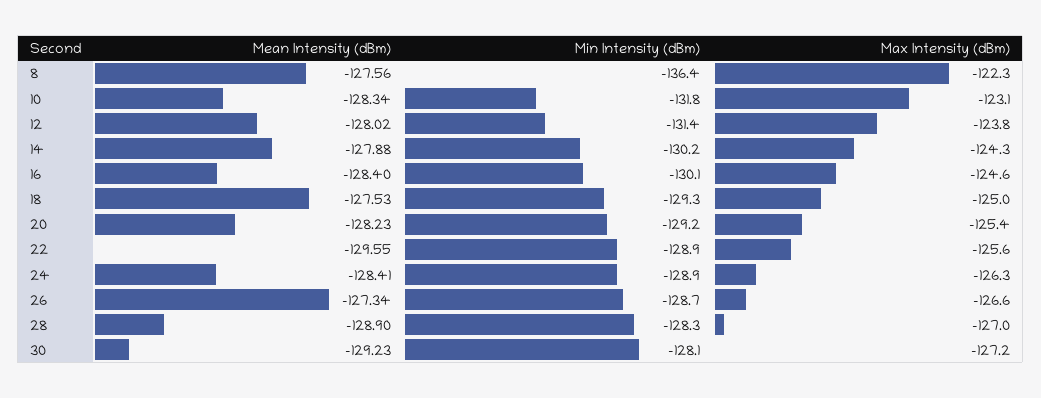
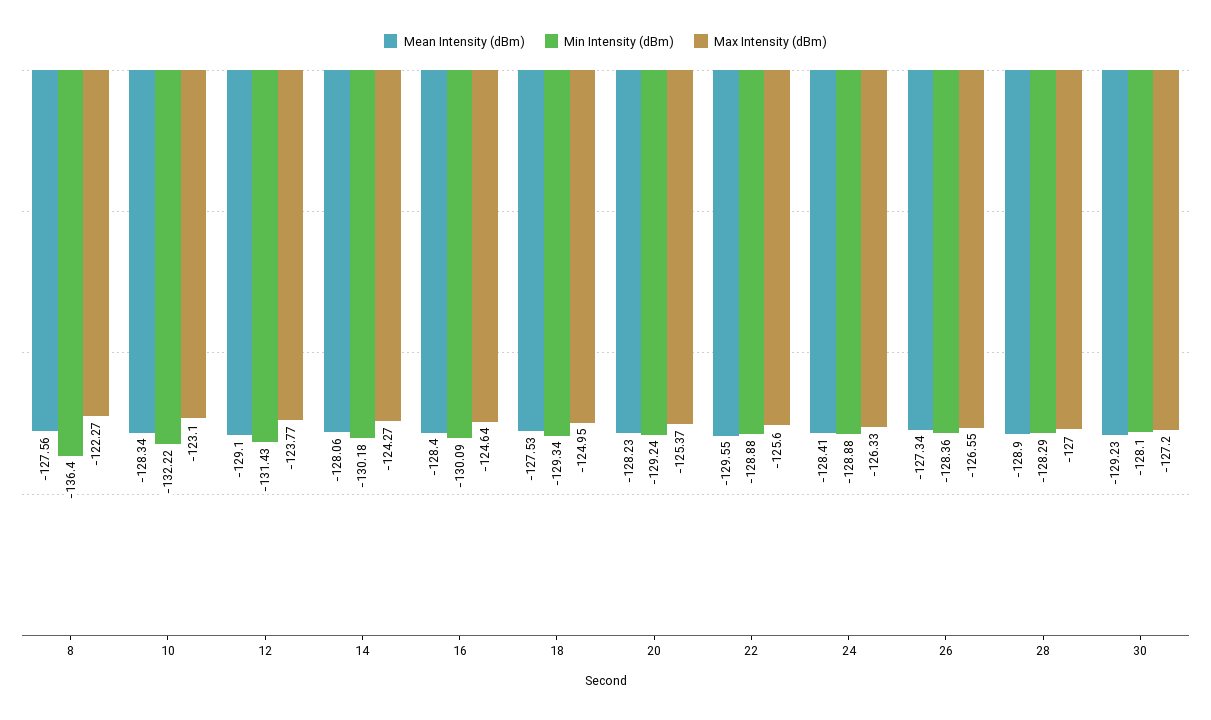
Min Intensity (dBm), 10: -131.8 -> -132.22
Mean Intensity (dBm), 12: -128.02 -> -129.1
Mean Intensity (dBm), 14: -127.88 -> -128.06
Min Intensity (dBm), 26: -128.7 -> -128.36

